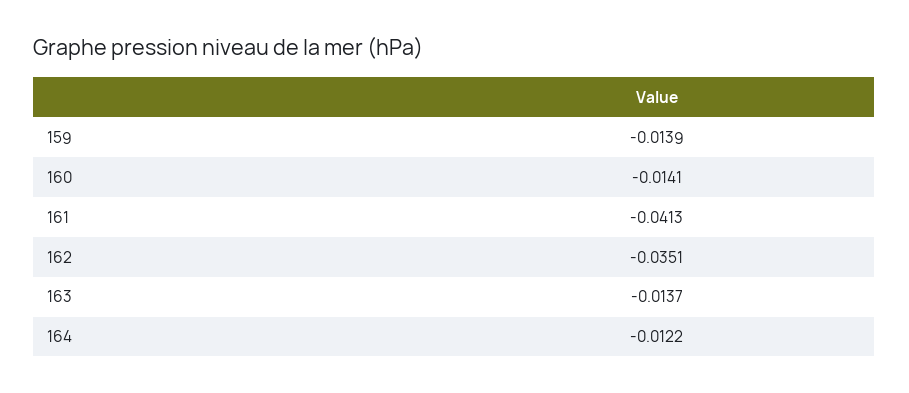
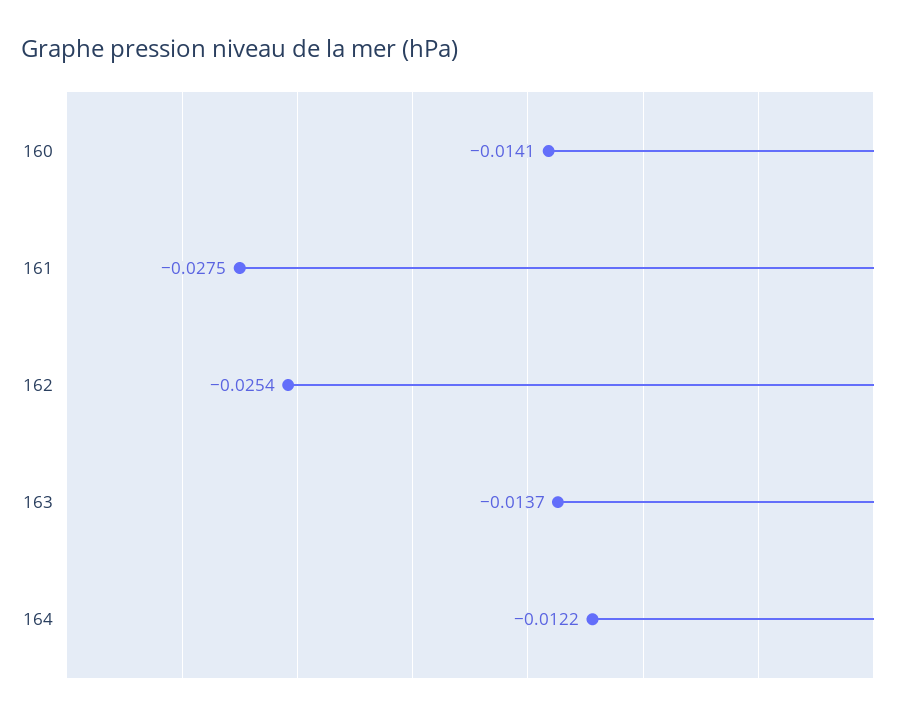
159: -0.0139 -> none
161: -0.0413 -> -0.0275
162: -0.0351 -> -0.0254

